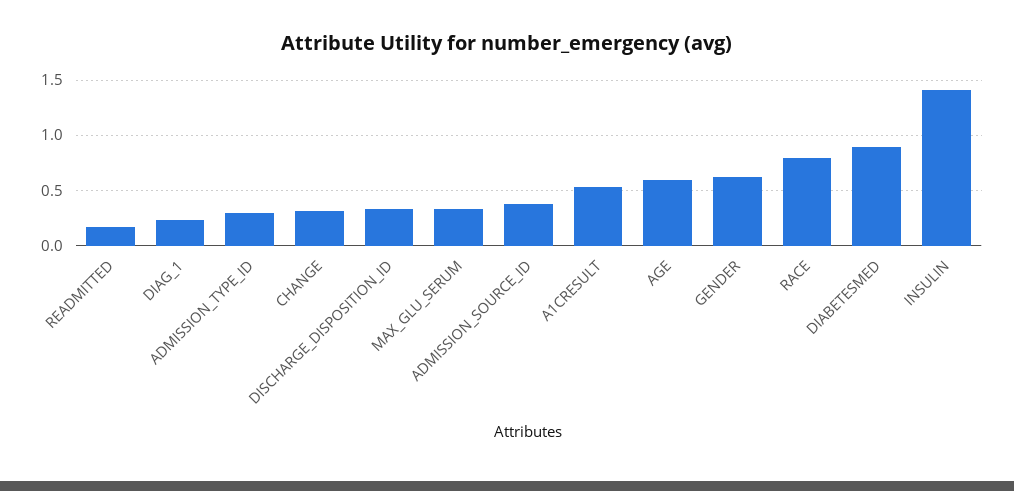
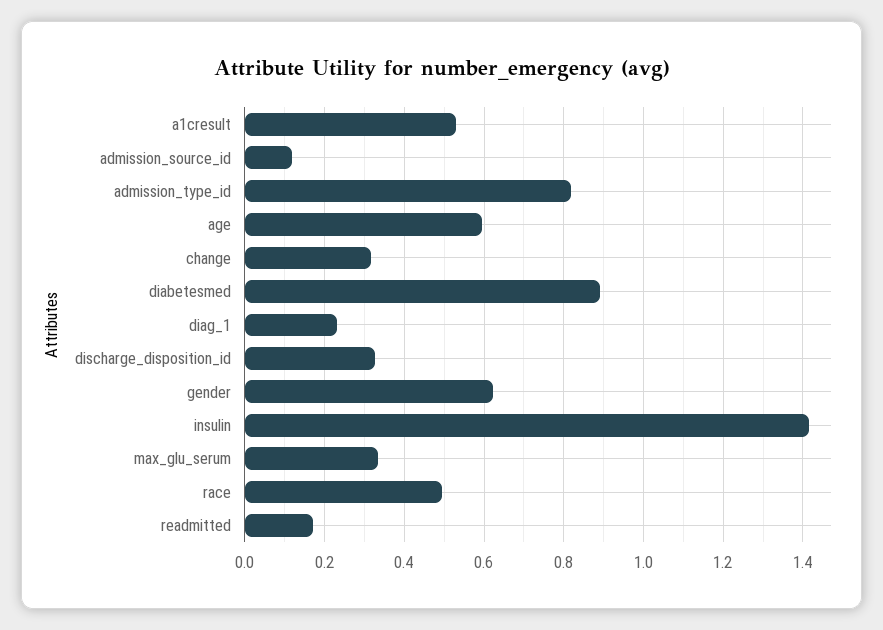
ADMISSION_TYPE_ID: 0.3 -> 0.82
ADMISSION_SOURCE_ID: 0.4 -> 0.12
RACE: 0.8 -> 0.5

